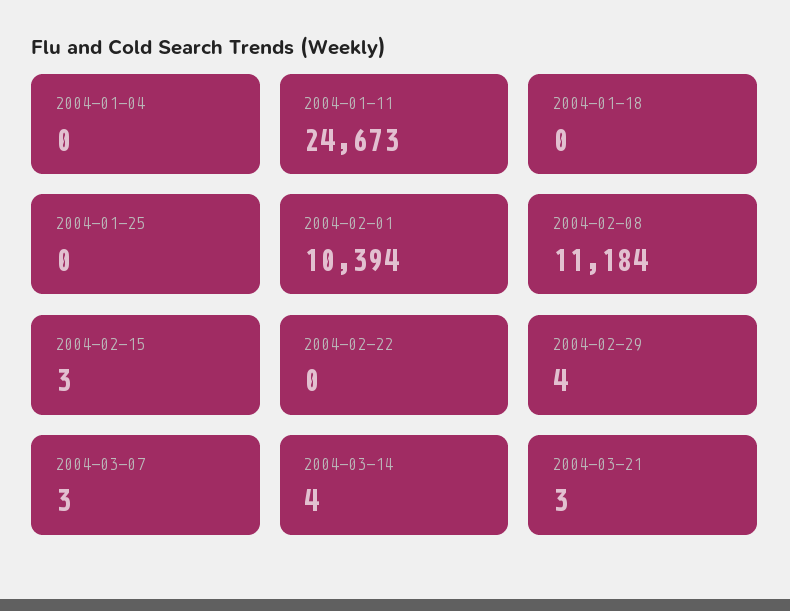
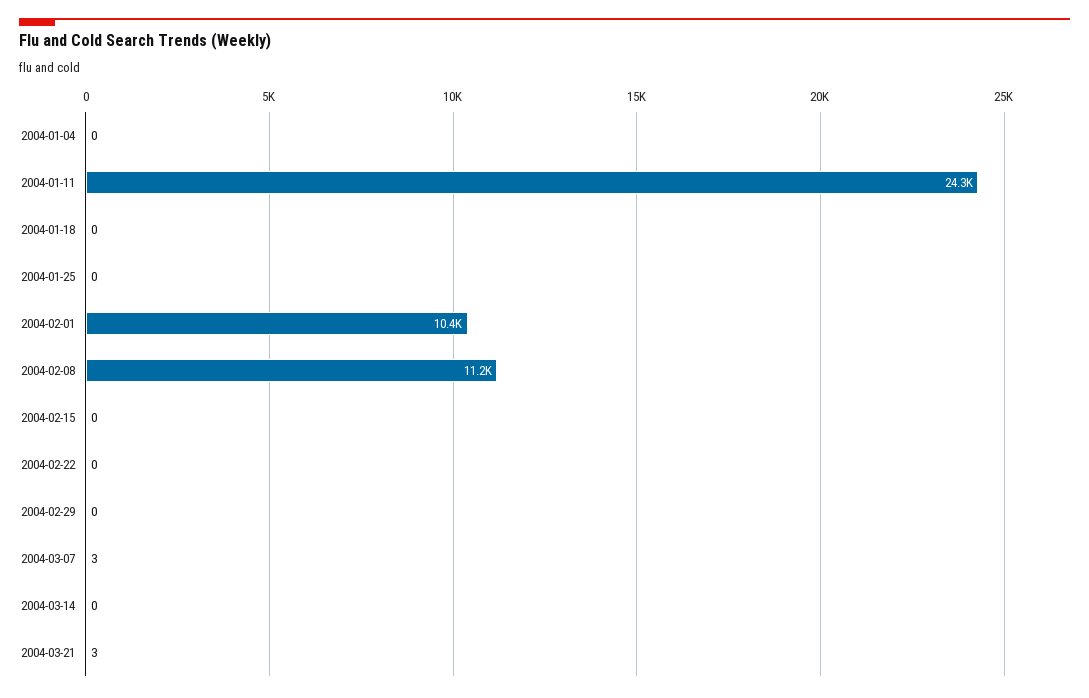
2004-01-11: 24673 -> 24300
2004-02-15: 3 -> 0
2004-02-29: 4 -> 0
2004-03-14: 4 -> 0

